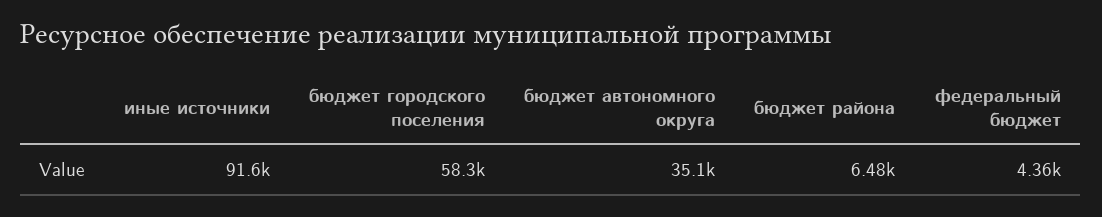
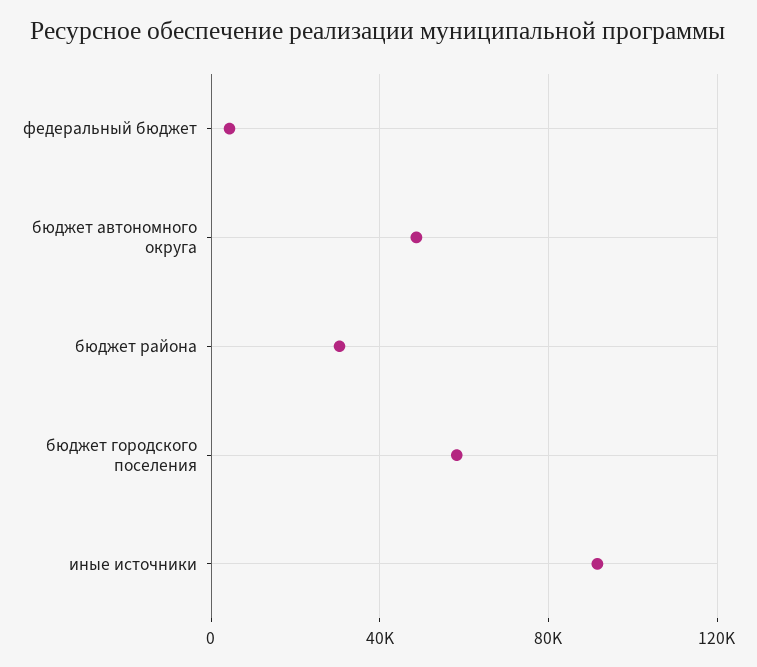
бюджет автономного округа: 35100 -> 50000
бюджет района: 6480 -> 30000

